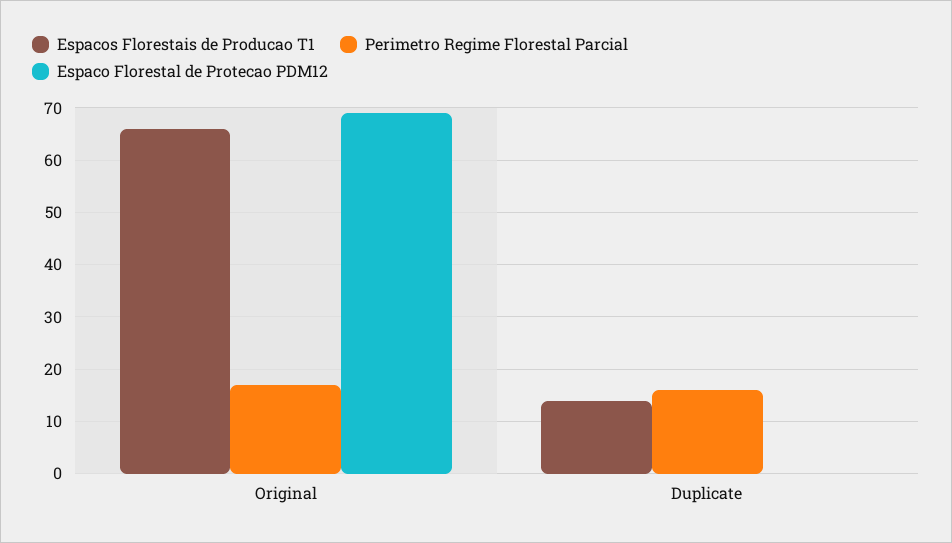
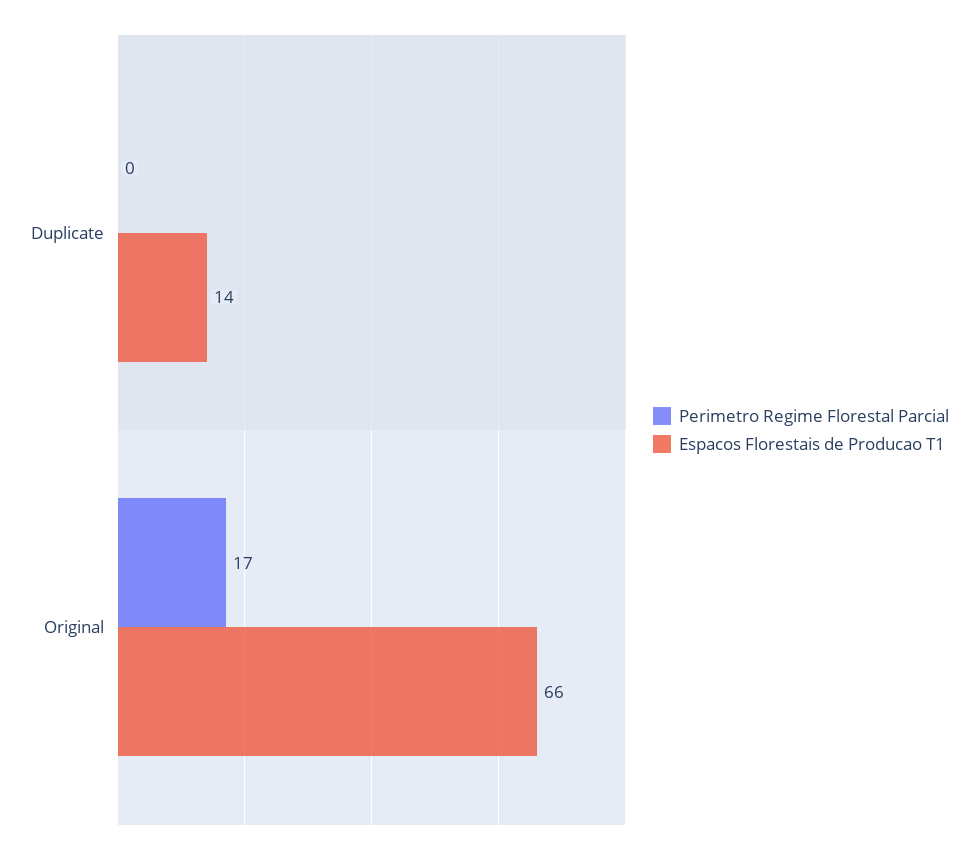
Espaco Florestal de Protecao PDM12, Original: 70 -> none
Perimetro Regime Florestal Parcial, Duplicate: 15 -> 0
Espaco Florestal de Protecao PDM12, Duplicate: 0 -> none

